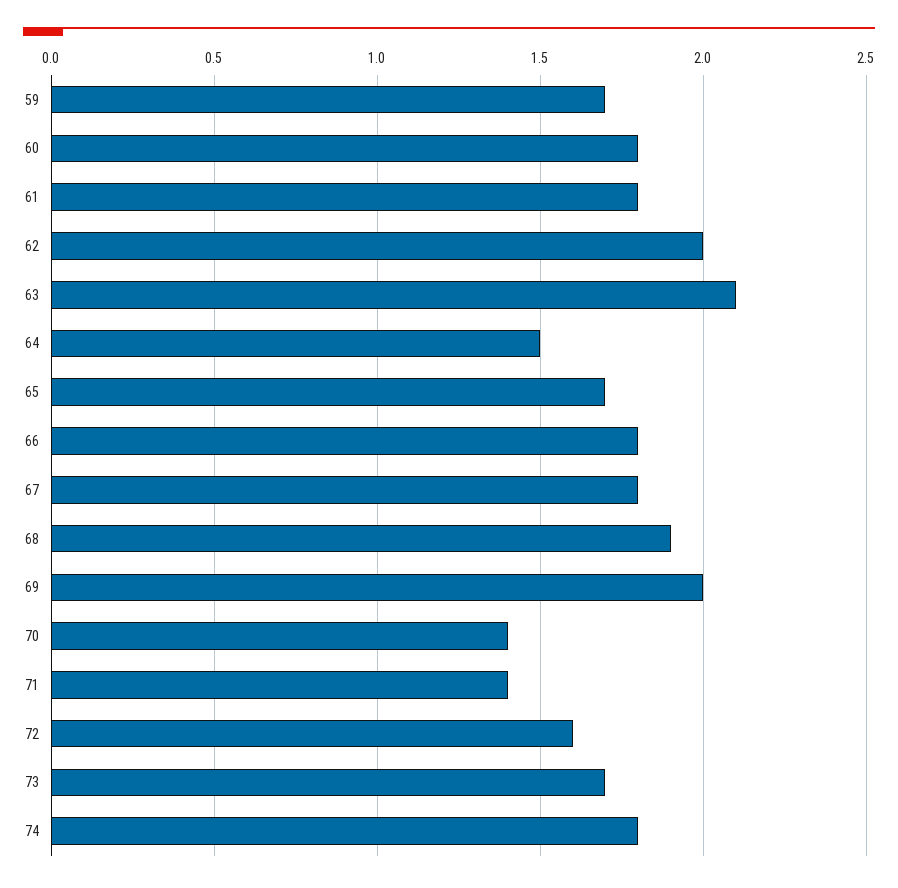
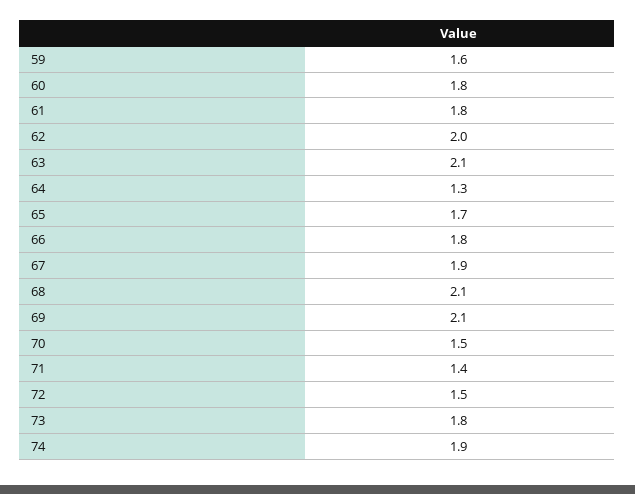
59: 1.7 -> 1.6
64: 1.5 -> 1.3
67: 1.8 -> 1.9
68: 1.9 -> 2.1
69: 2 -> 2.1
70: 1.4 -> 1.5
72: 1.6 -> 1.5
73: 1.7 -> 1.8
74: 1.8 -> 1.9

